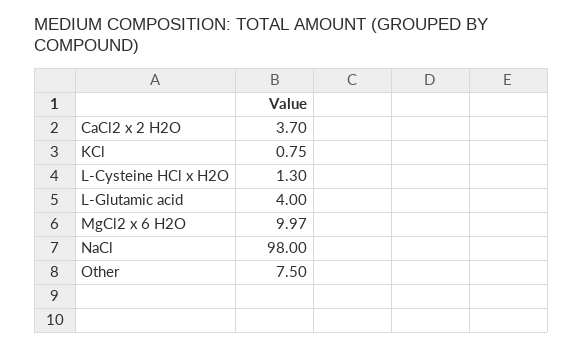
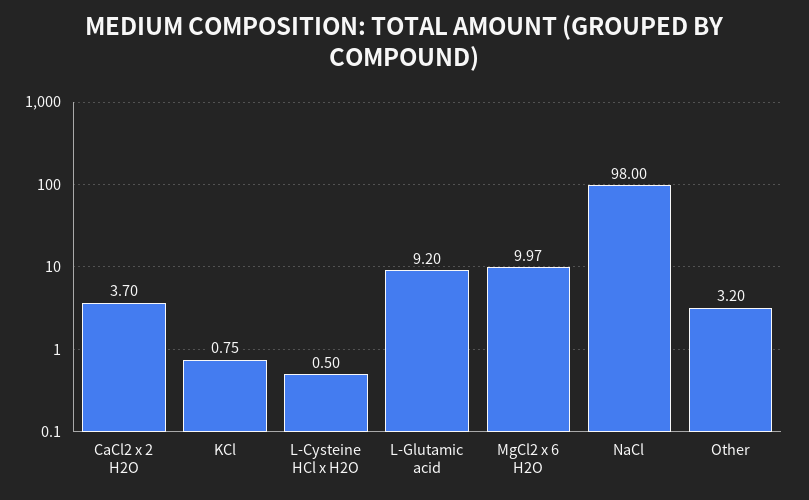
L-Cysteine HCl x H2O: 1.3 -> 0.5
L-Glutamic acid: 4 -> 9.2
Other: 7.5 -> 3.2

